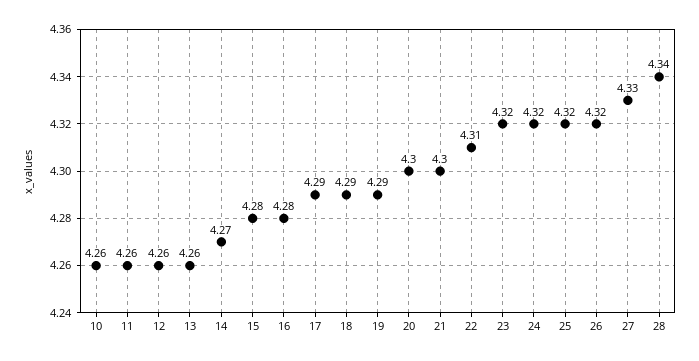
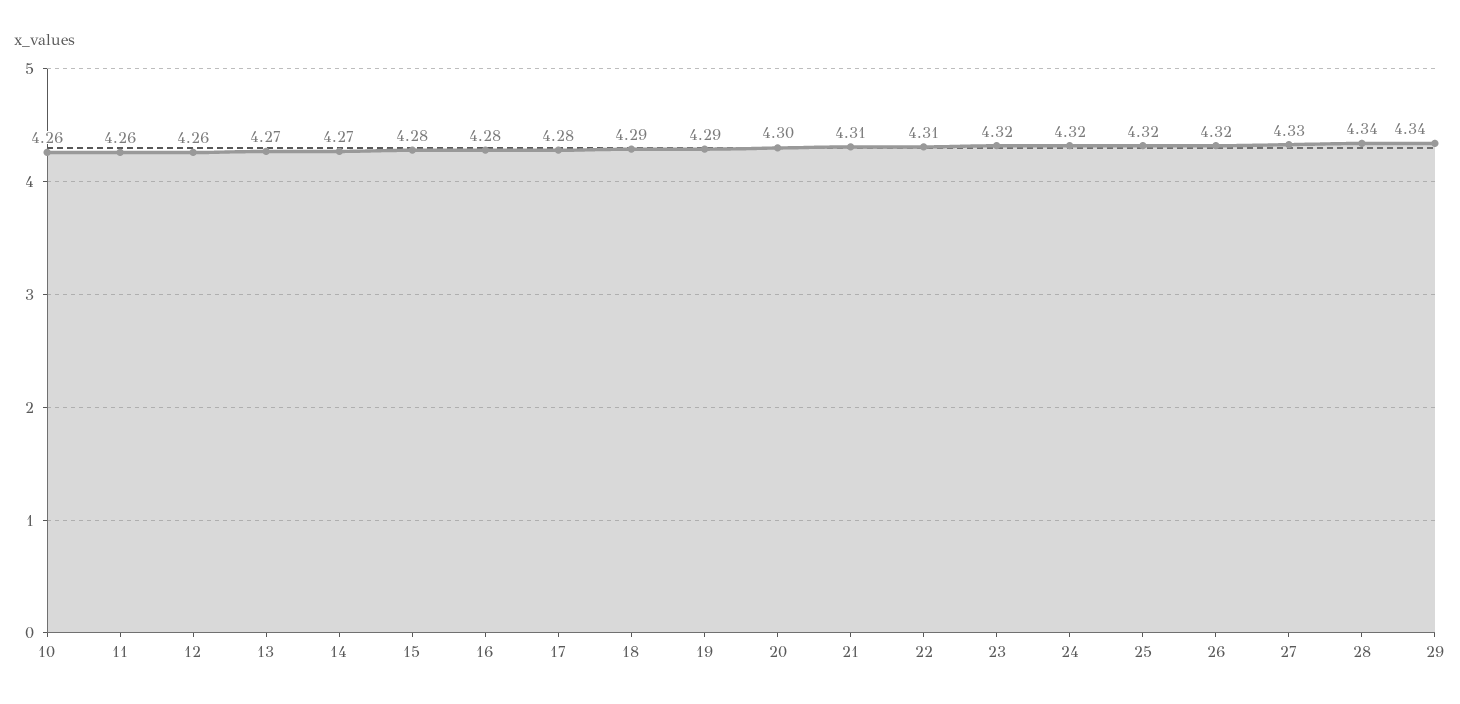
13: 4.26 -> 4.27
17: 4.29 -> 4.28
21: 4.3 -> 4.31
29: none -> 4.34

